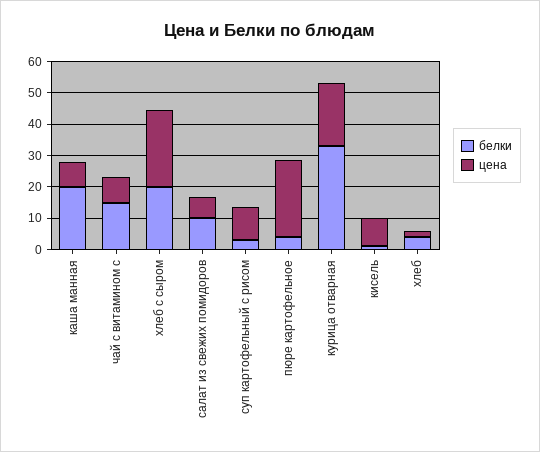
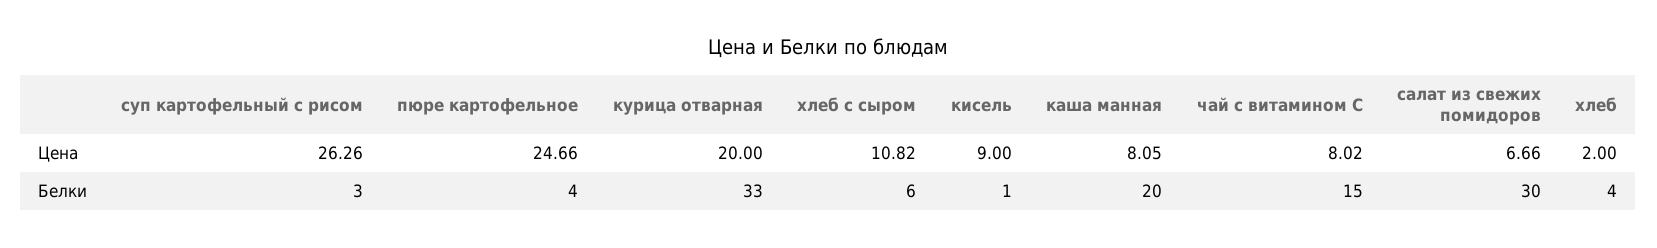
белки, хлеб с сыром: 20 -> 6
цена, хлеб с сыром: 25 -> 10.82
белки, салат из свежих помидоров: 10 -> 30
цена, суп картофельный с рисом: 10 -> 26.26

